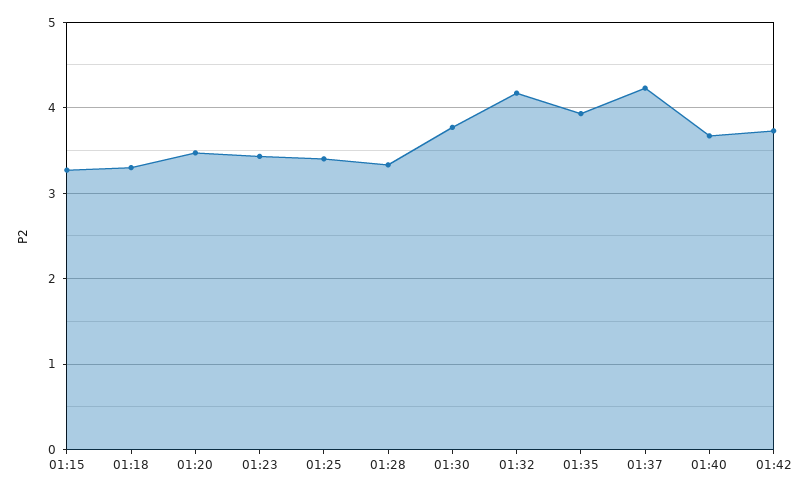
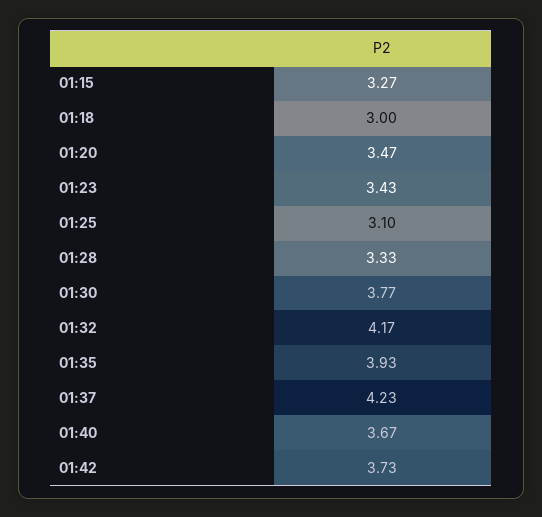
01:18: 3.3 -> 3
01:25: 3.4 -> 3.1

